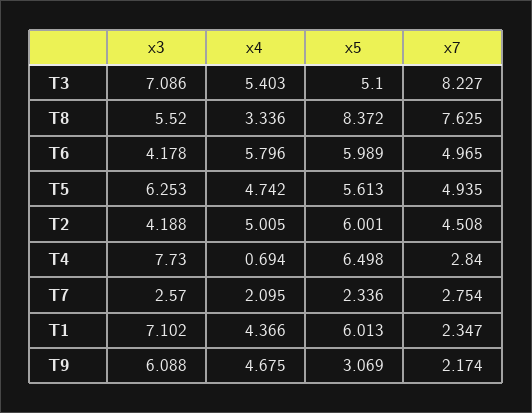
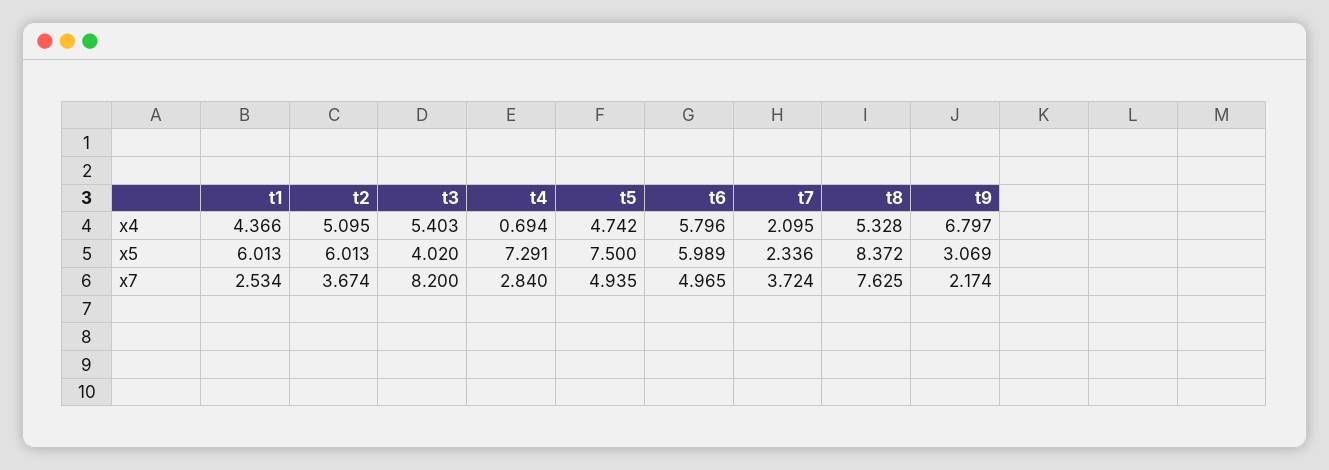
x3, T3: 7.086 -> none
x5, T3: 5.1 -> 4.02
x7, T3: 8.227 -> 8.2
x3, T8: 5.52 -> none
x4, T8: 3.336 -> 5.328
x3, T6: 4.178 -> none
x3, T5: 6.253 -> none
x5, T5: 5.613 -> 7.5
x3, T2: 4.188 -> none
x4, T2: 5.005 -> 5.095
x5, T2: 6.001 -> 6.013
x7, T2: 4.508 -> 3.674
x3, T4: 7.73 -> none
x5, T4: 6.498 -> 7.291
x3, T7: 2.57 -> none
x7, T7: 2.754 -> 3.724
x3, T1: 7.102 -> none
x7, T1: 2.347 -> 2.534
x3, T9: 6.088 -> none
x4, T9: 4.675 -> 6.797

